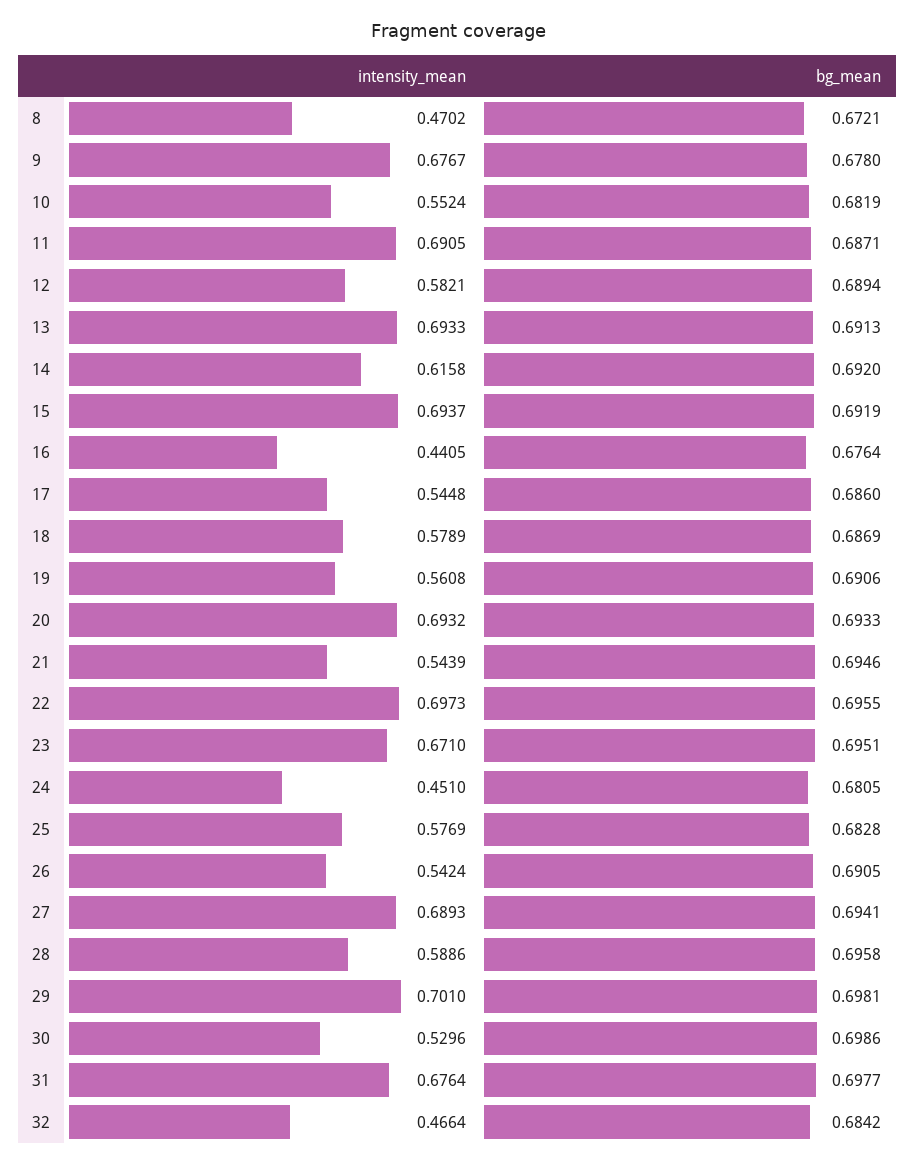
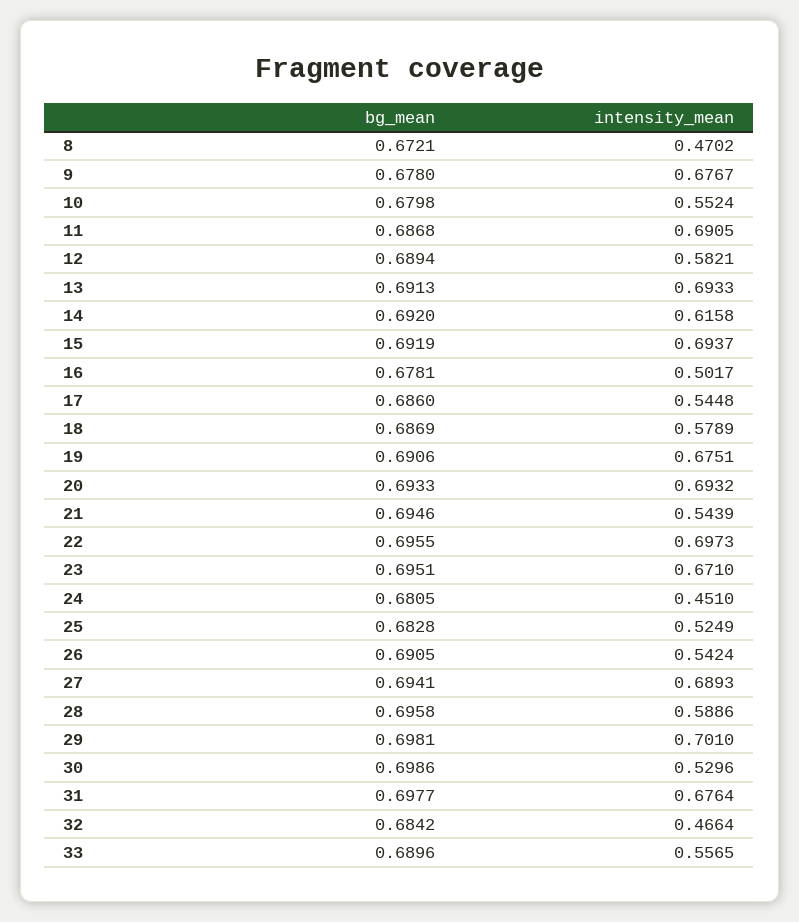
bg_mean, 10: 0.6819 -> 0.6798
bg_mean, 11: 0.6871 -> 0.6868
intensity_mean, 16: 0.4405 -> 0.5017
bg_mean, 16: 0.6764 -> 0.6781
intensity_mean, 19: 0.5608 -> 0.6751
intensity_mean, 25: 0.5769 -> 0.5249
bg_mean, 33: none -> 0.6896
intensity_mean, 33: none -> 0.5565

